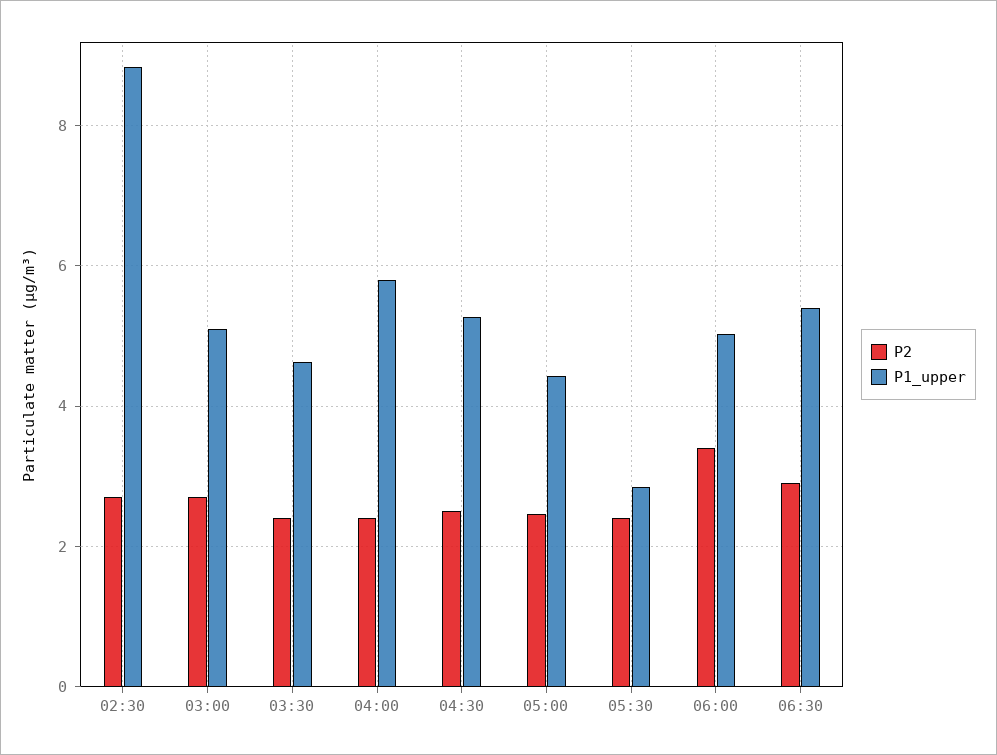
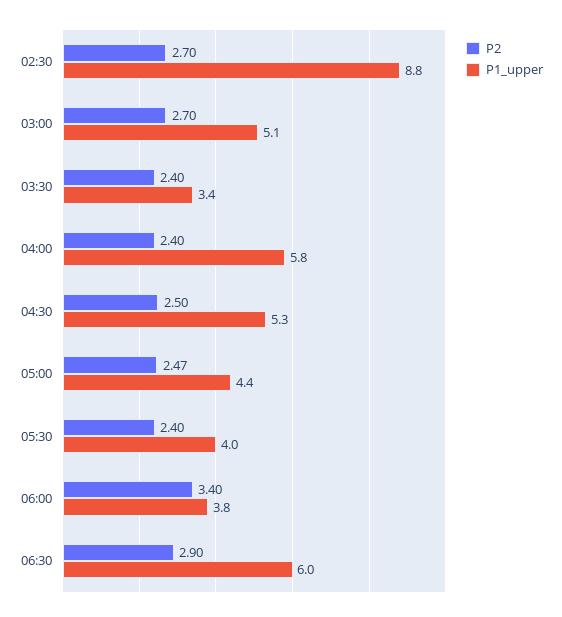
P1_upper, 03:30: 4.6 -> 3.4
P1_upper, 05:30: 2.8 -> 4
P1_upper, 06:00: 5 -> 3.8
P1_upper, 06:30: 5.4 -> 6

